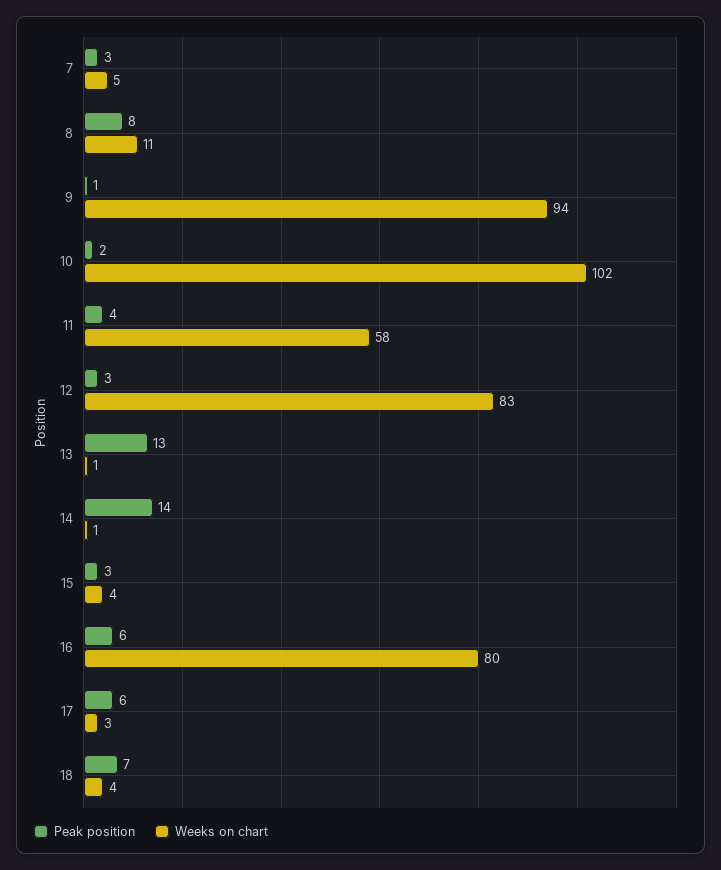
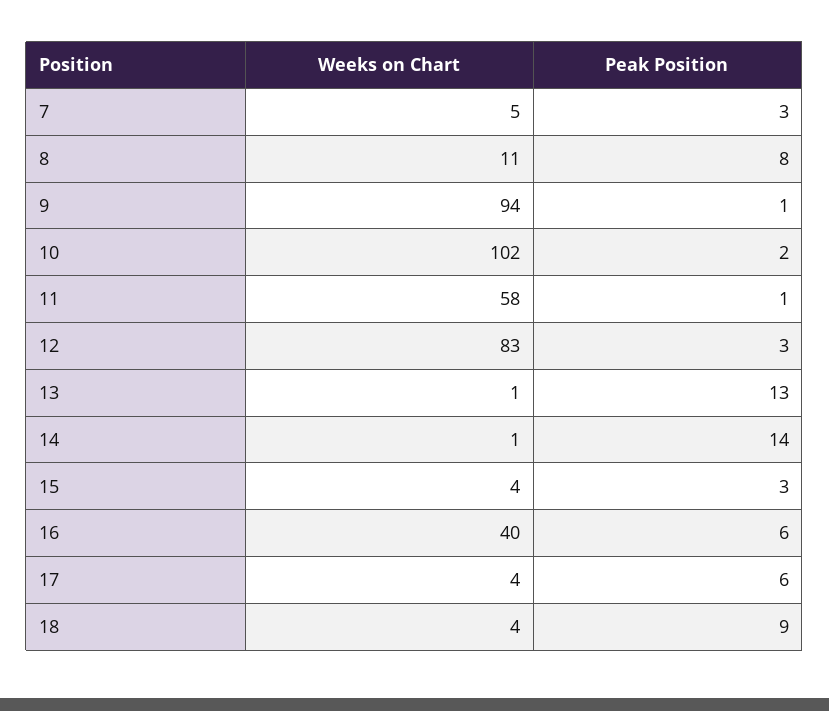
Peak position, 11: 4 -> 1
Weeks on chart, 16: 80 -> 40
Weeks on chart, 17: 3 -> 4
Peak position, 18: 7 -> 9

